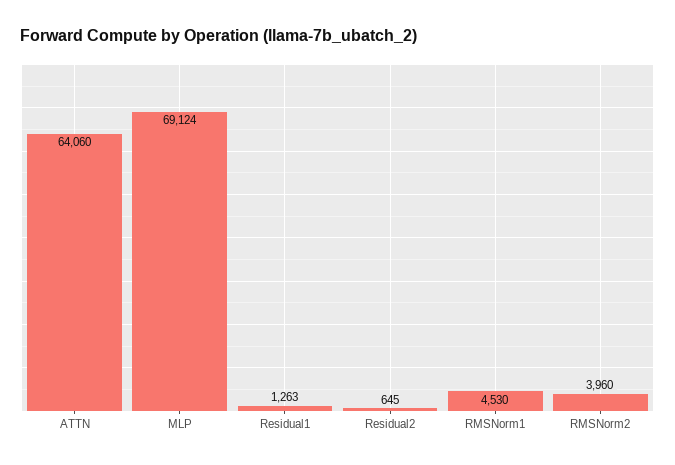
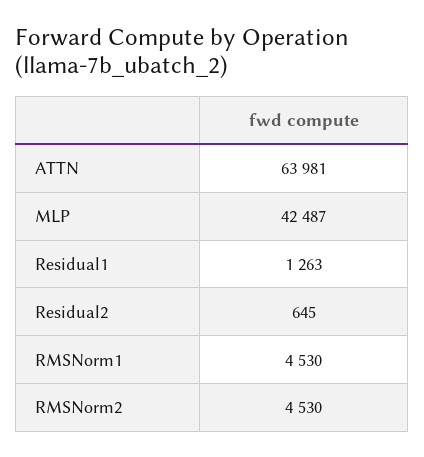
ATTN: 64060 -> 63981
MLP: 69124 -> 42487
RMSNorm2: 3960 -> 4530

